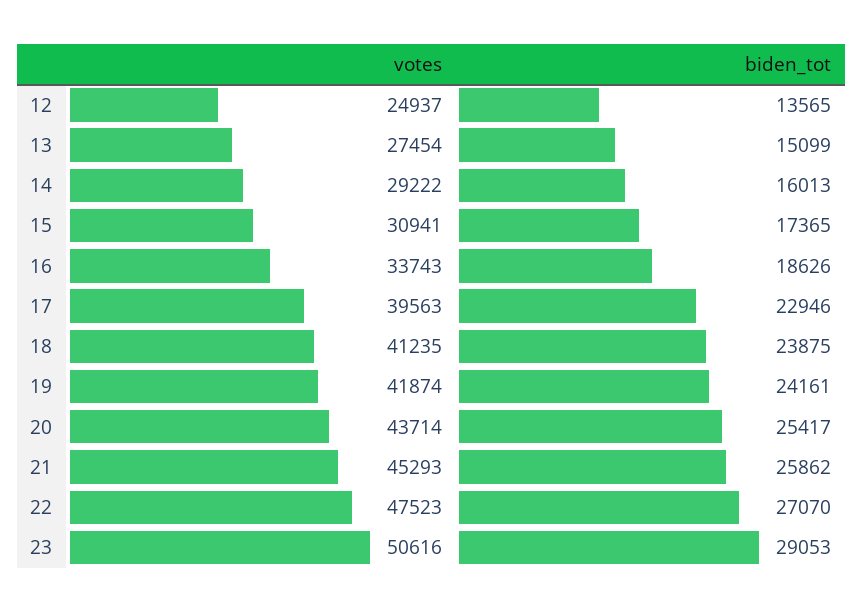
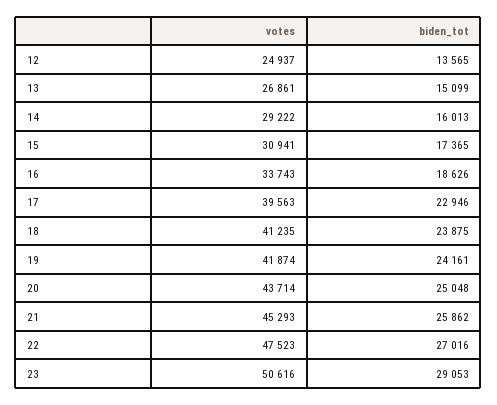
votes, 13: 27454 -> 26861
biden_tot, 20: 25417 -> 25048
biden_tot, 22: 27070 -> 27016

